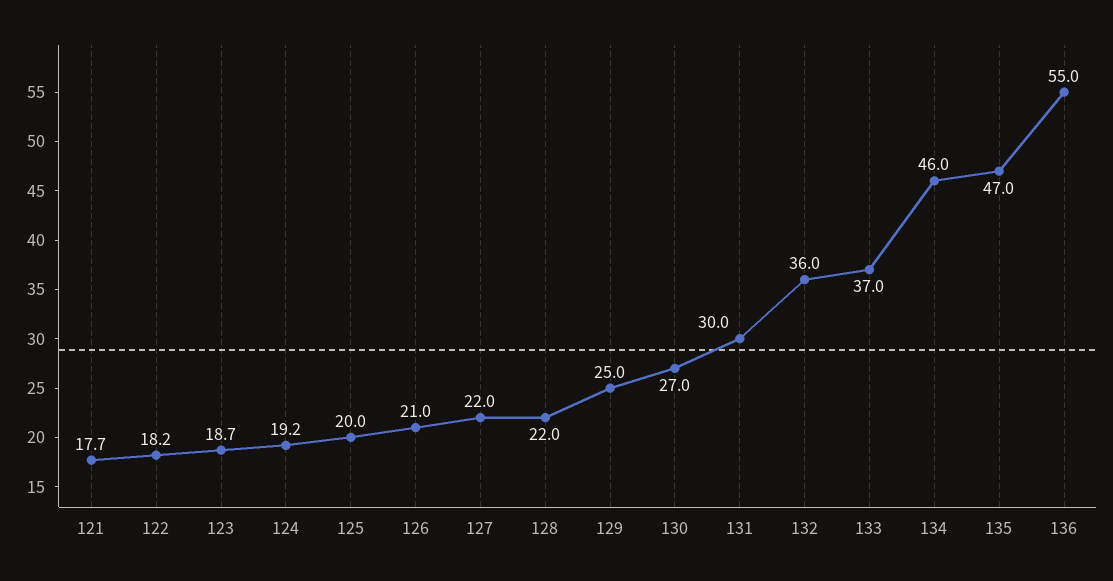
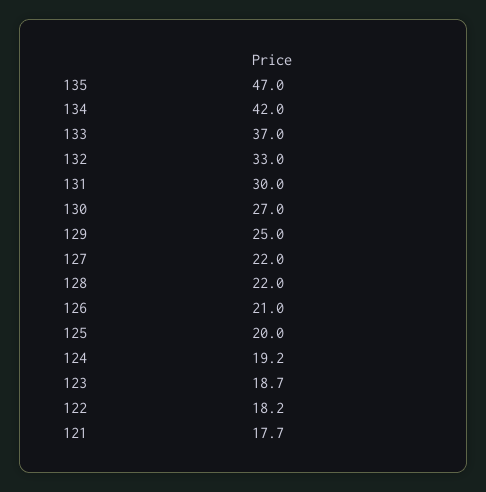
132: 36 -> 33
134: 46 -> 42
136: 55 -> none

